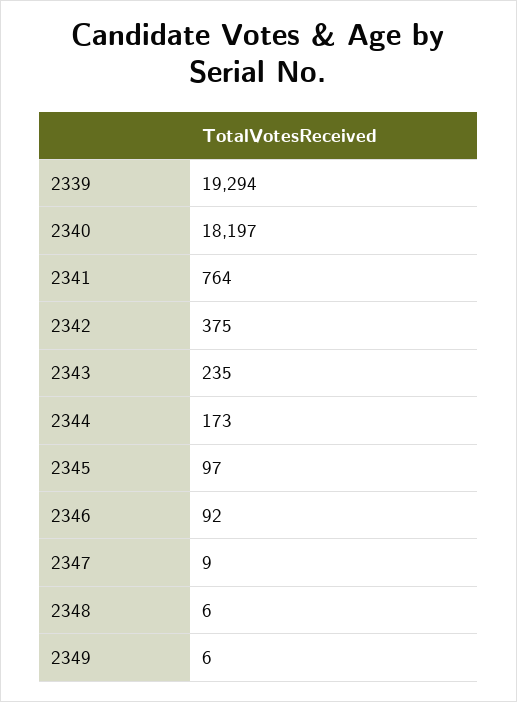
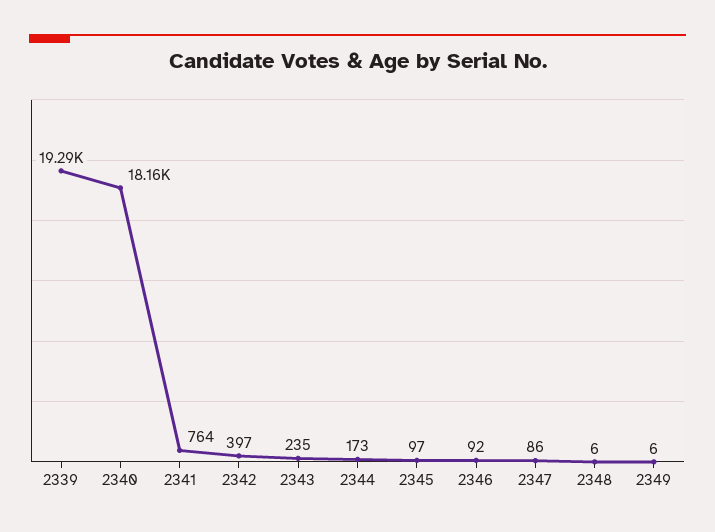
2340: 18197 -> 18160
2342: 375 -> 397
2347: 9 -> 86

